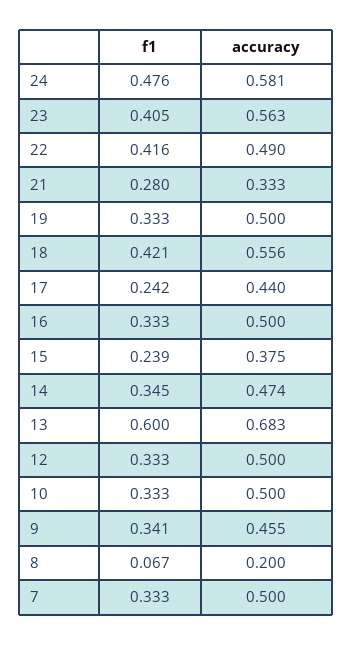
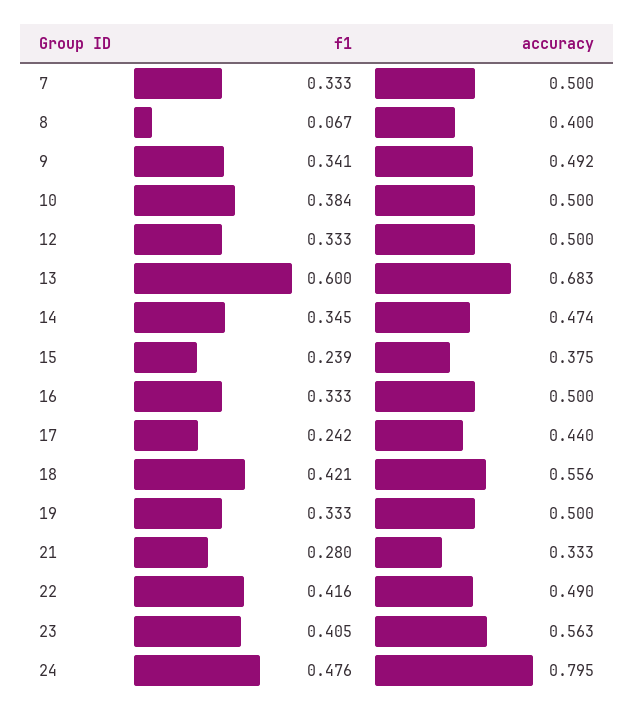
accuracy, 24: 0.581 -> 0.795
f1, 10: 0.333 -> 0.384
accuracy, 9: 0.455 -> 0.492
accuracy, 8: 0.2 -> 0.4

